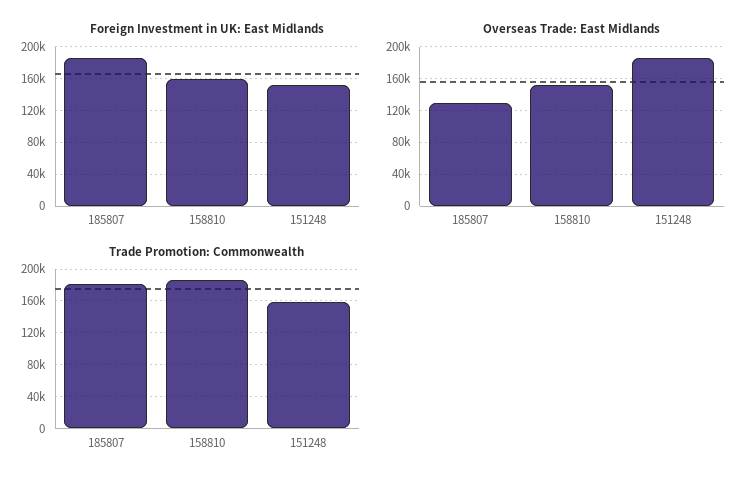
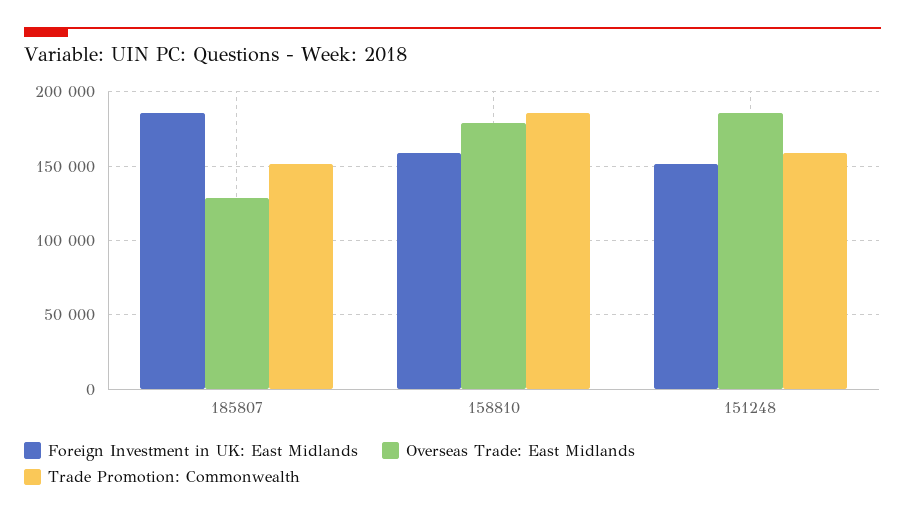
Overseas Trade: East Midlands, 158810: 150000 -> 180000
Trade Promotion: Commonwealth, 185807: 180000 -> 150000

